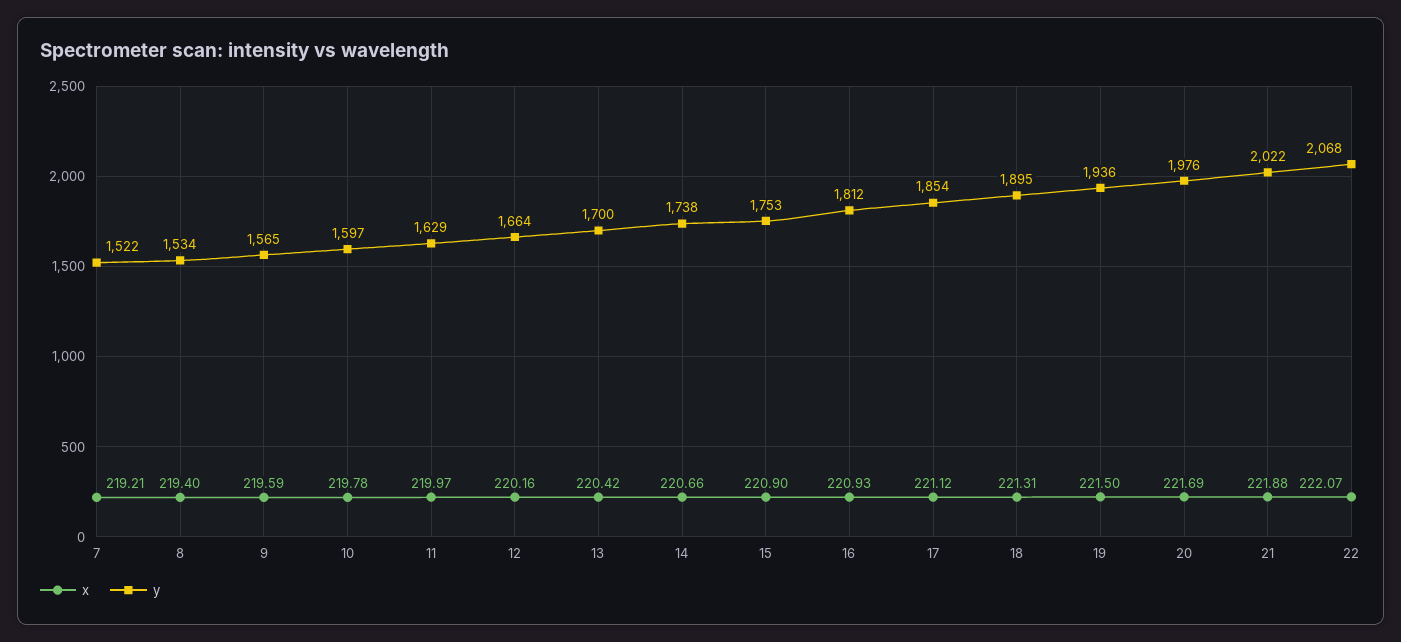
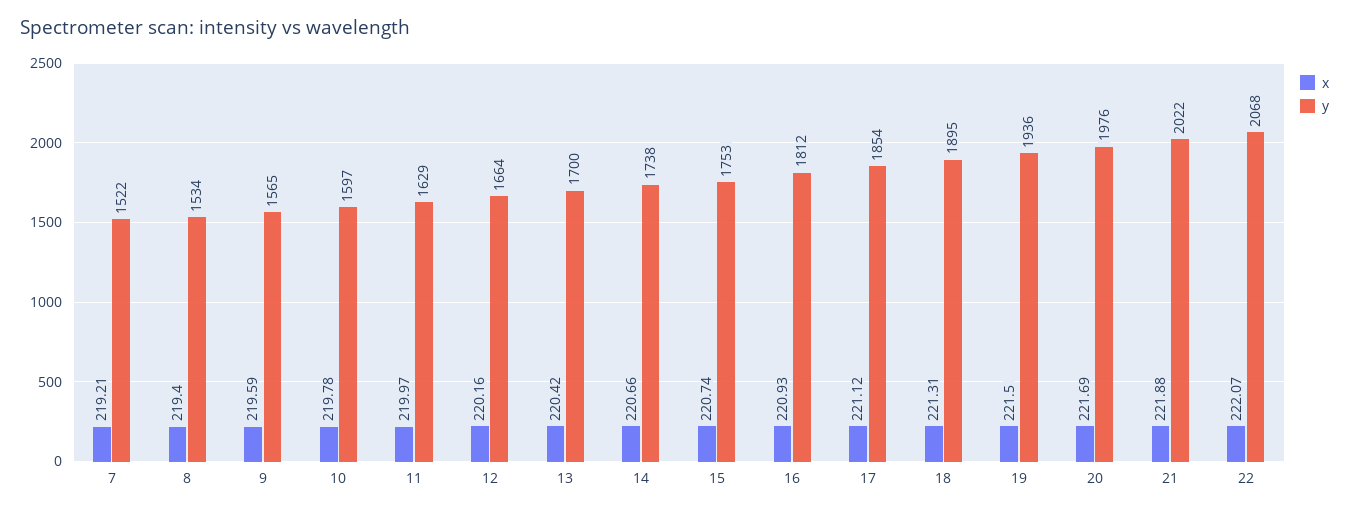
x, 15: 220.9 -> 220.74

